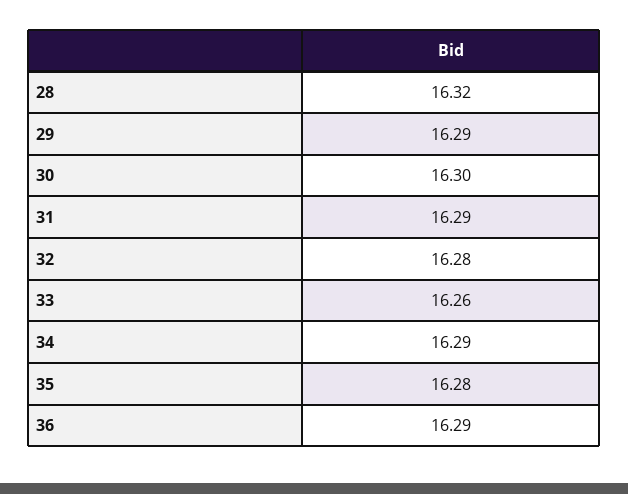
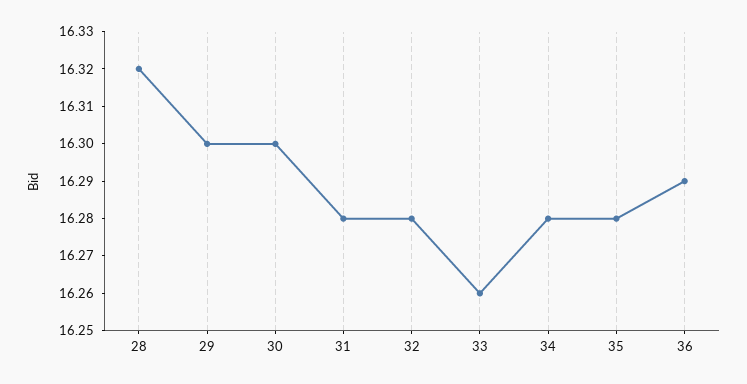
29: 16.29 -> 16.3
31: 16.29 -> 16.28
34: 16.29 -> 16.28

